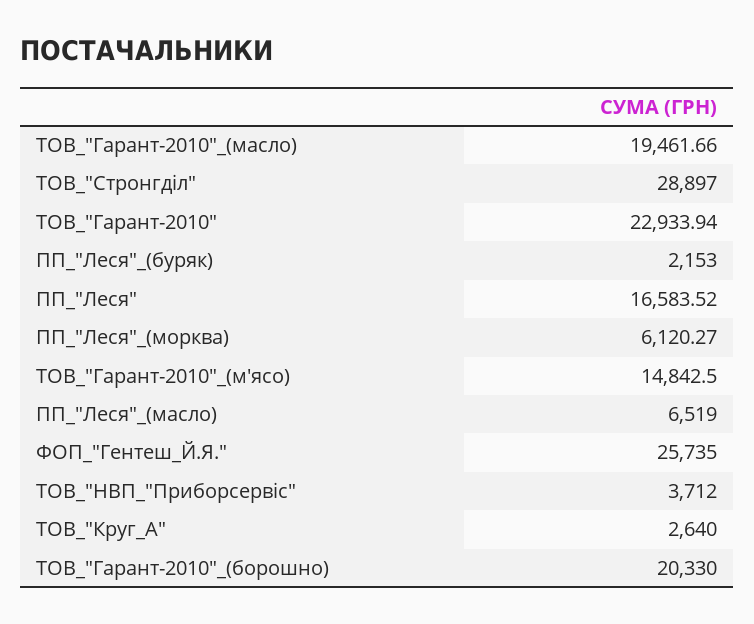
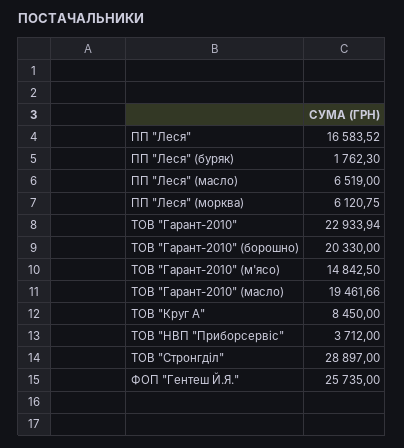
ПП_"Леся"_(буряк): 2153 -> 1762.3
ПП_"Леся"_(морква): 6120.27 -> 6120.75
ТОВ_"Круг_А": 2640 -> 8450

